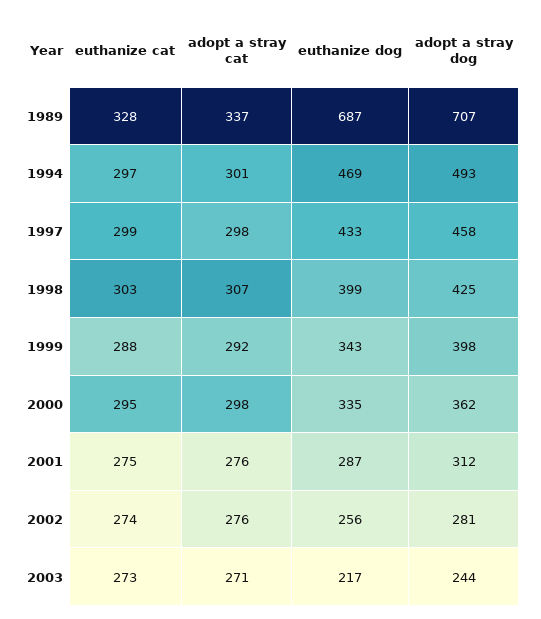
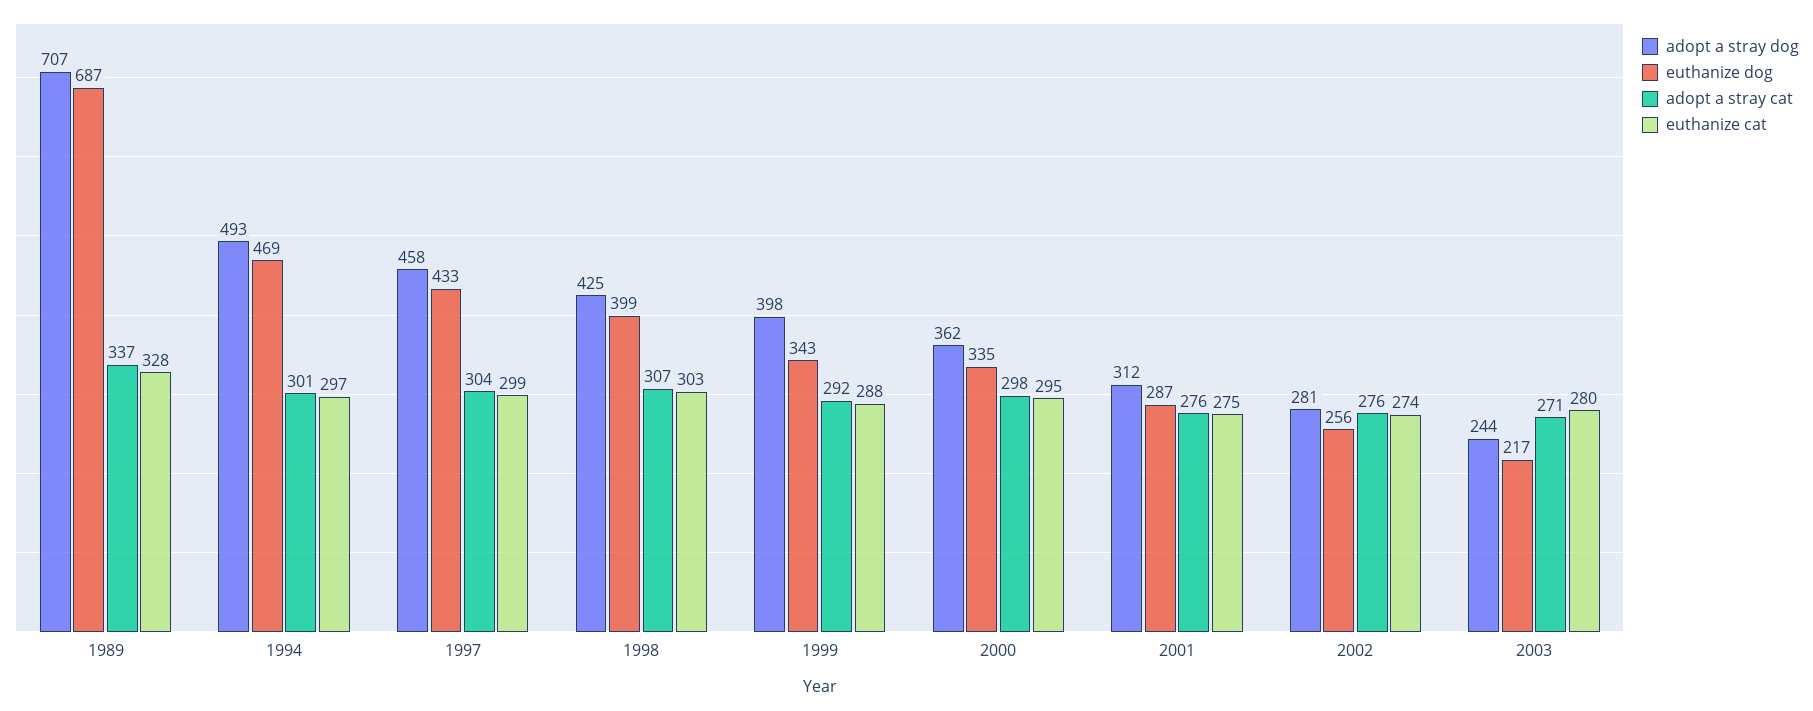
adopt a stray cat, 1997: 298 -> 304
euthanize cat, 2003: 273 -> 280

